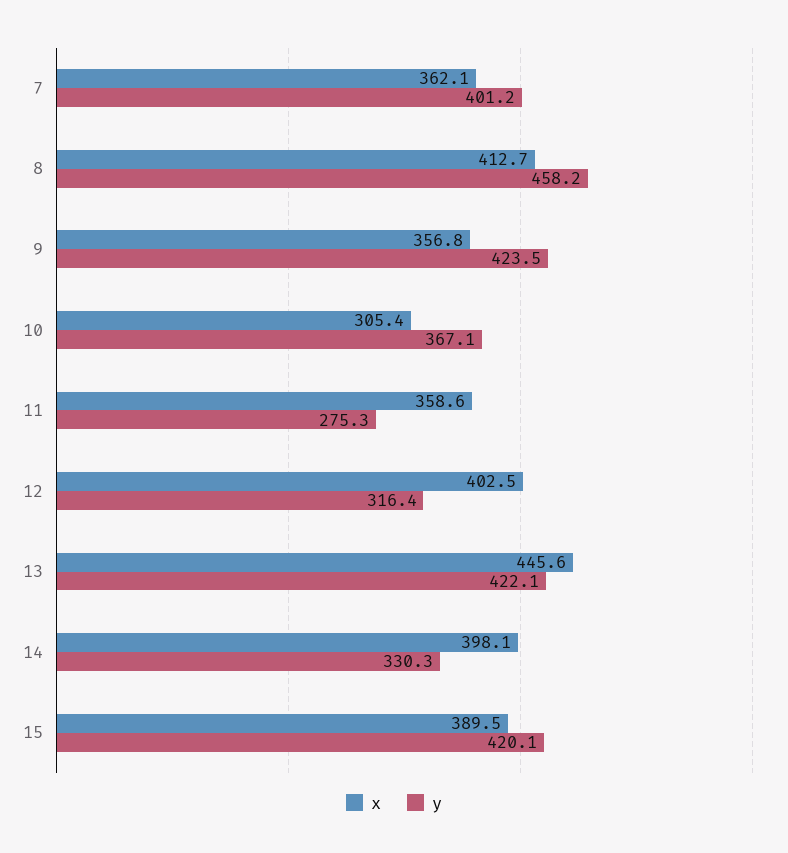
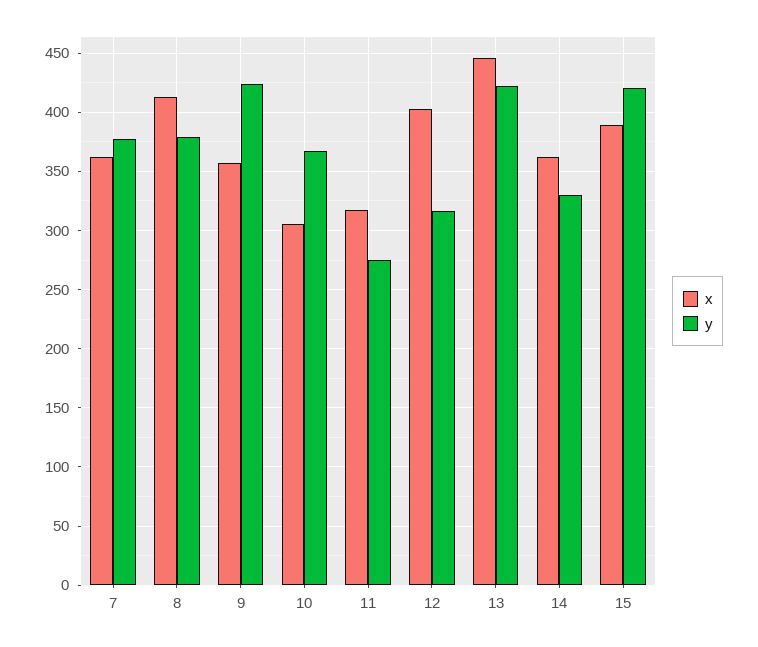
y, 7: 401.2 -> 380
y, 8: 458.2 -> 380
x, 11: 358.6 -> 320
x, 14: 398.1 -> 360

